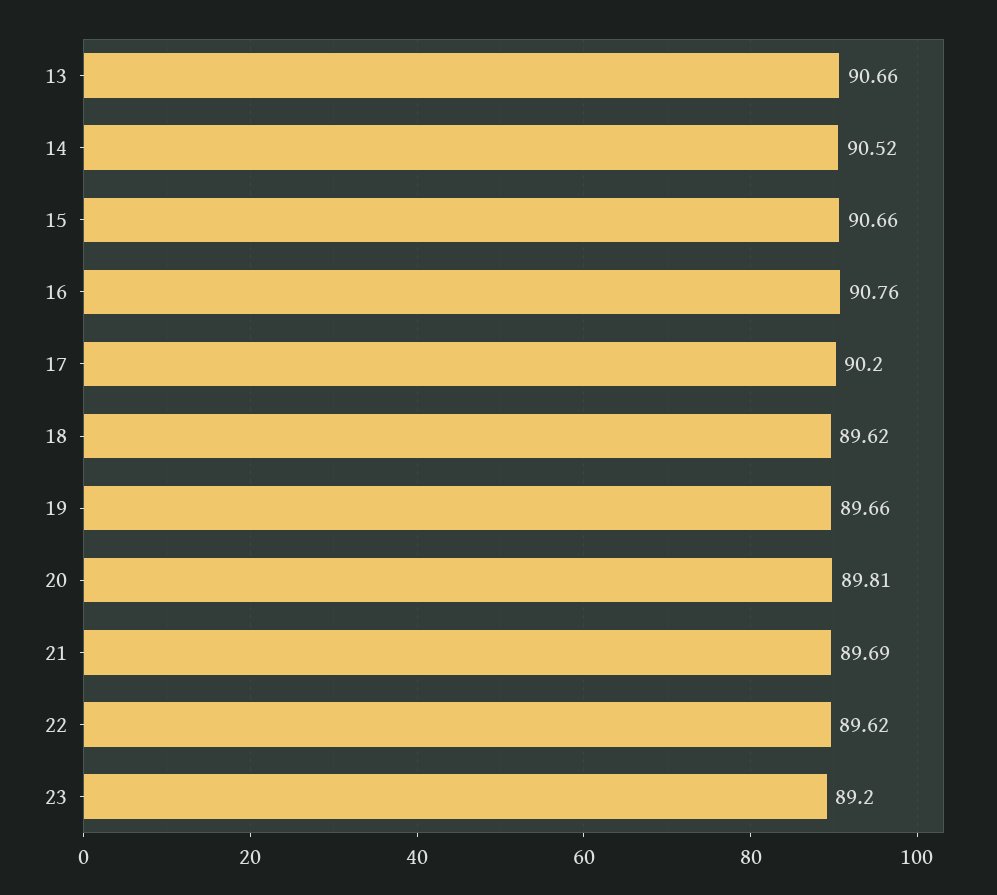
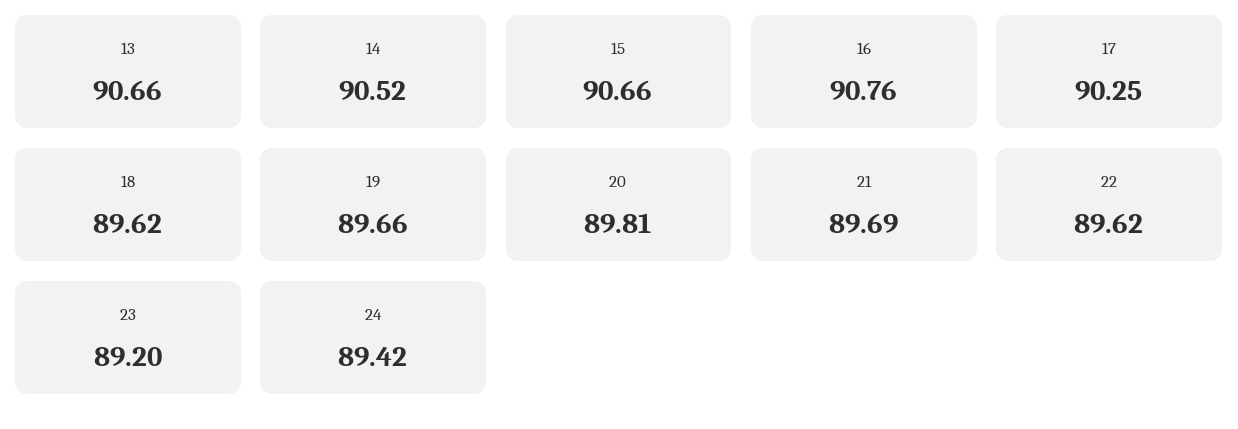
17: 90.2 -> 90.25
24: none -> 89.42

